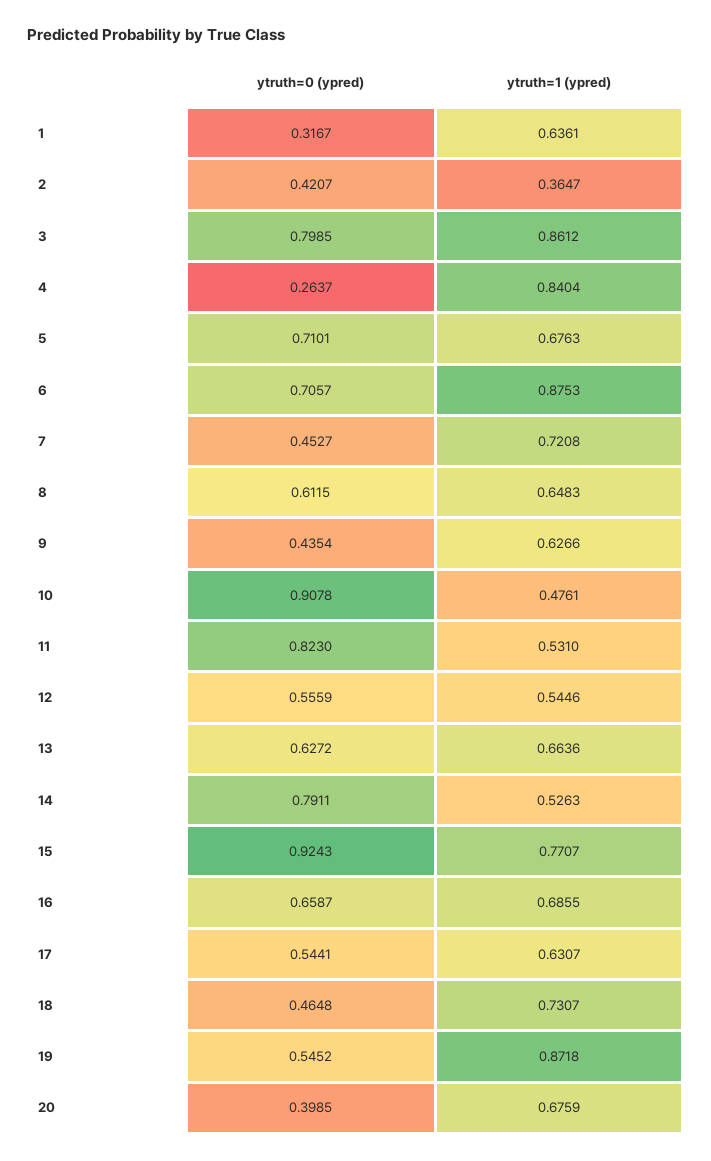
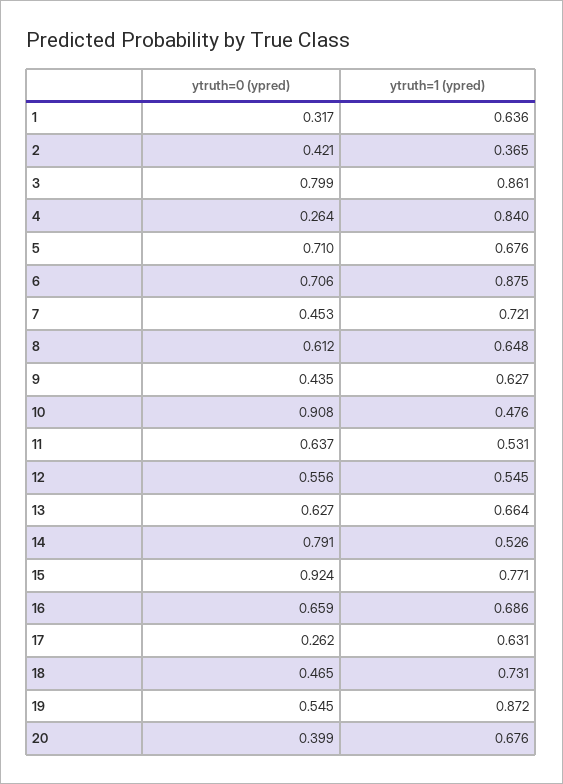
ytruth=0 (ypred), 11: 0.823 -> 0.637
ytruth=0 (ypred), 17: 0.5441 -> 0.262

